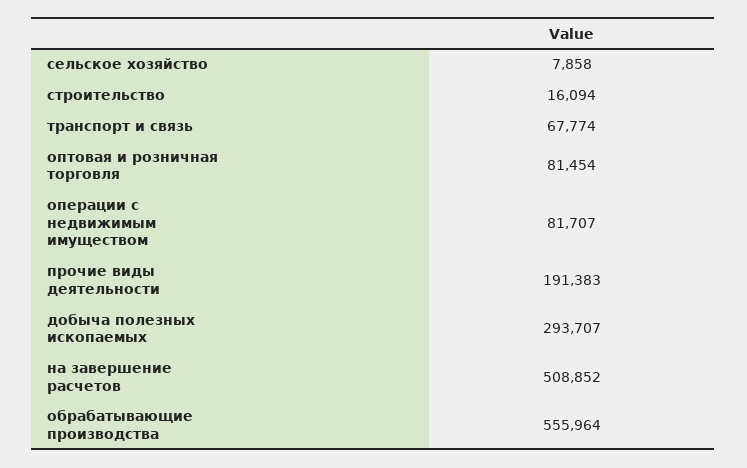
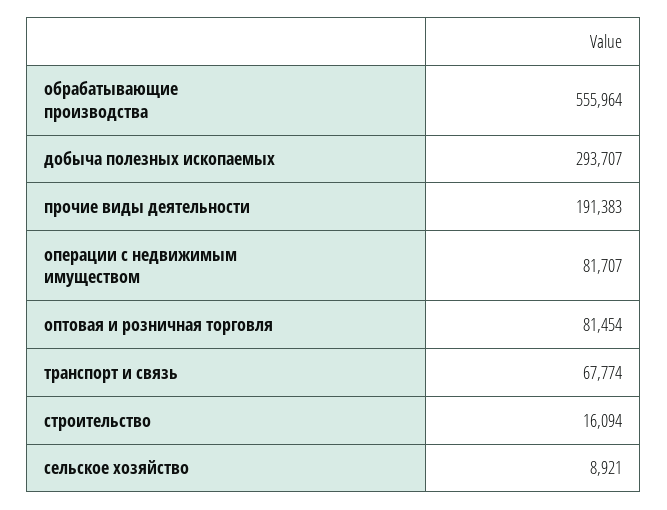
сельское хозяйство: 7858 -> 8921
на завершение расчетов: 508852 -> none

